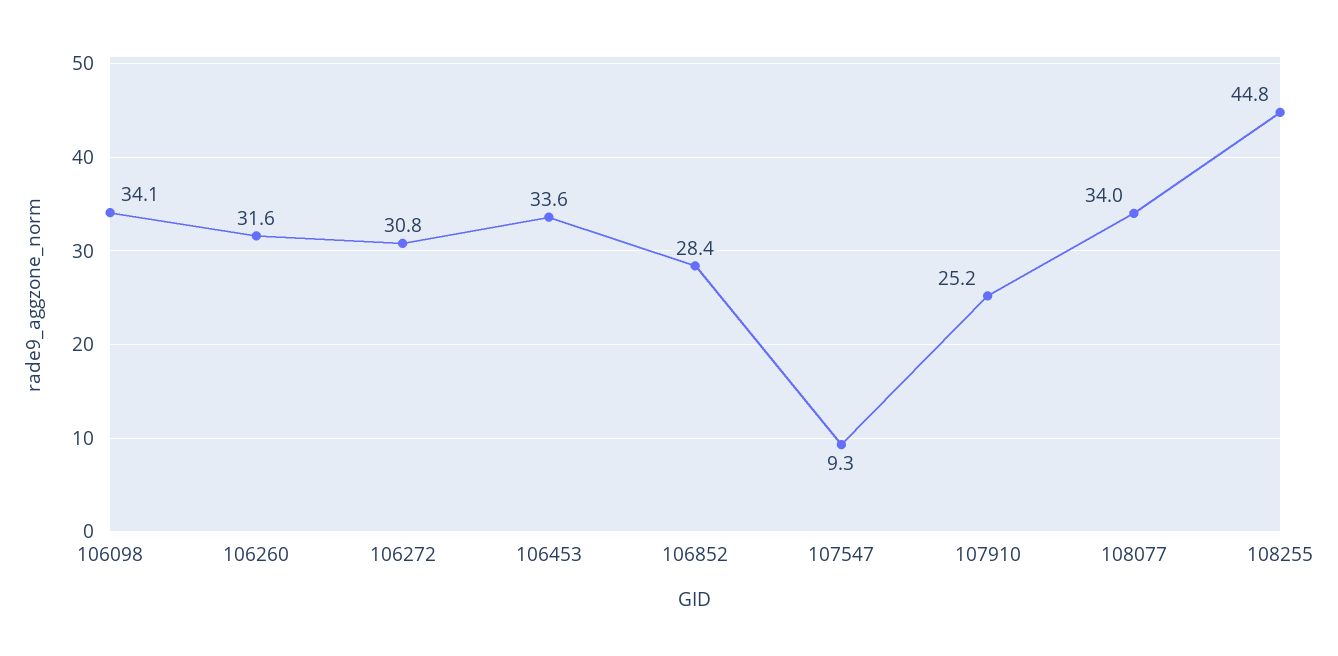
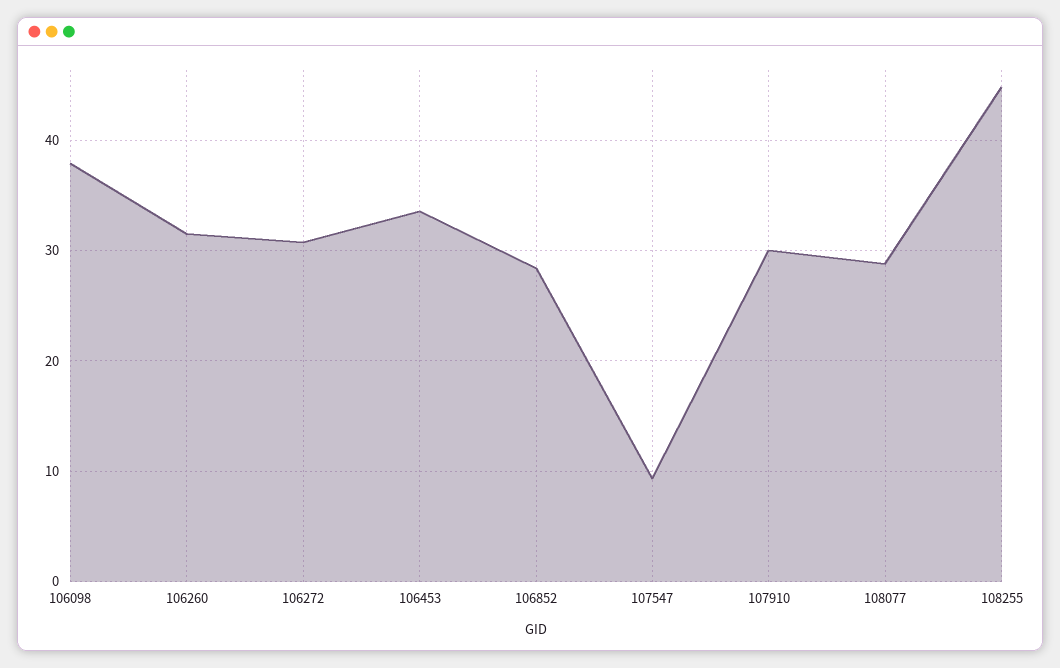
106098: 34.1 -> 38
107910: 25.2 -> 30
108077: 34 -> 29

